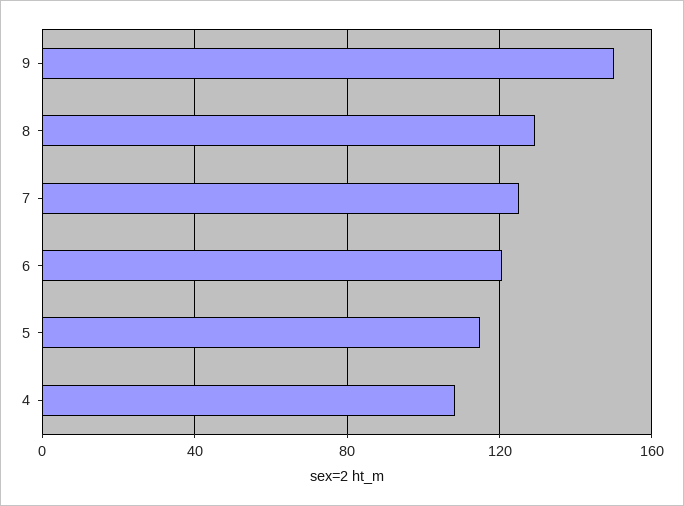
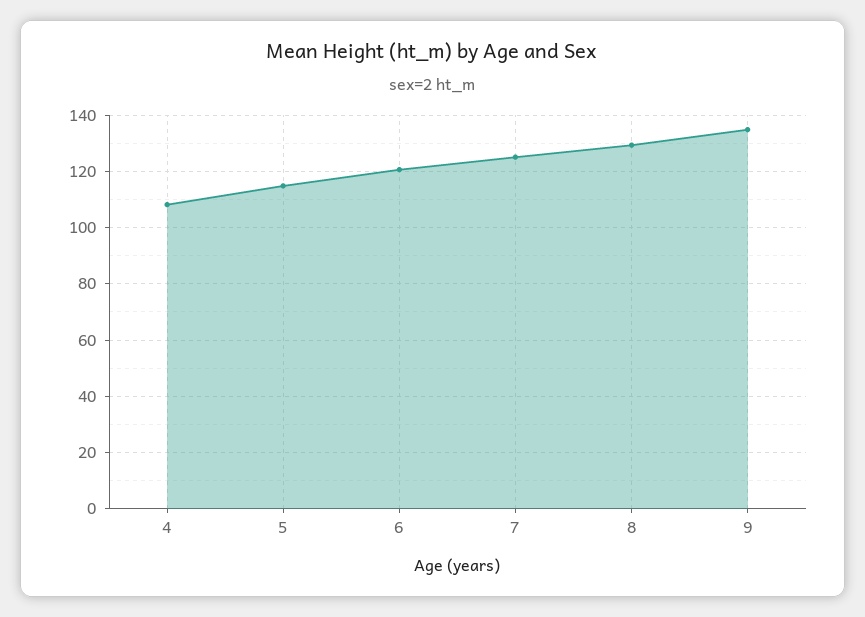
9: 150 -> 135

